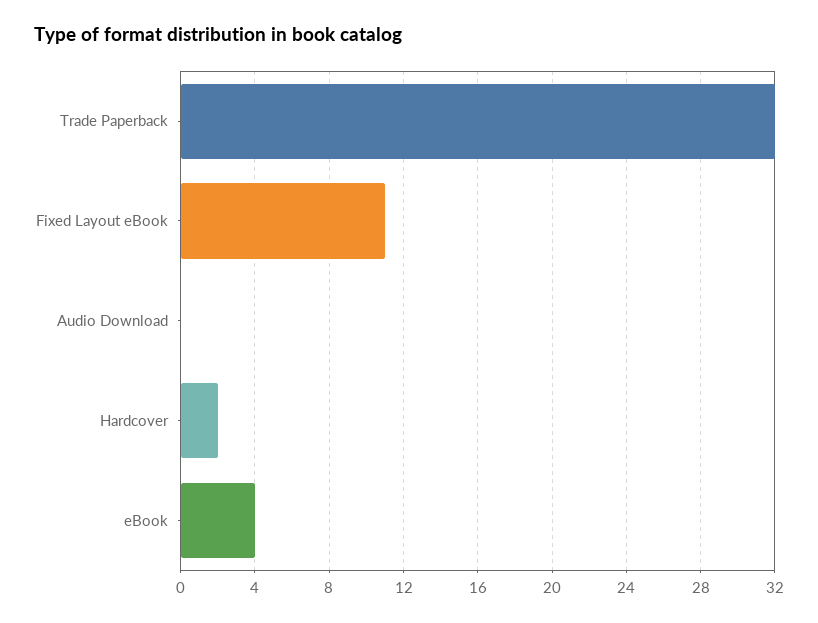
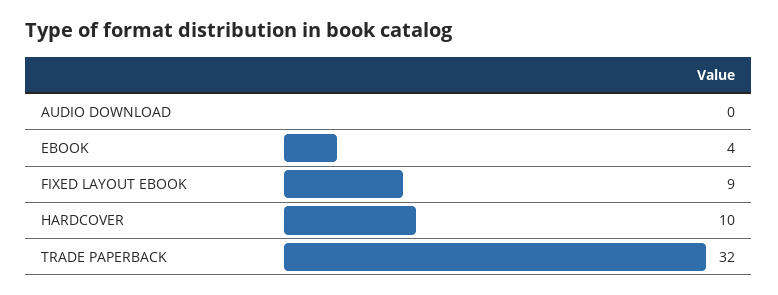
Fixed Layout eBook: 11 -> 9
Hardcover: 2 -> 10

